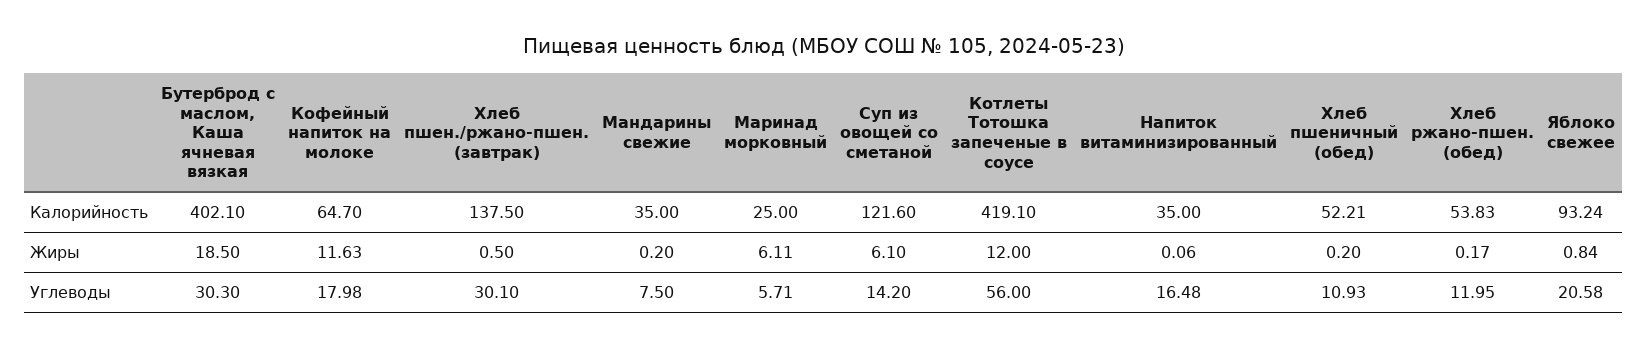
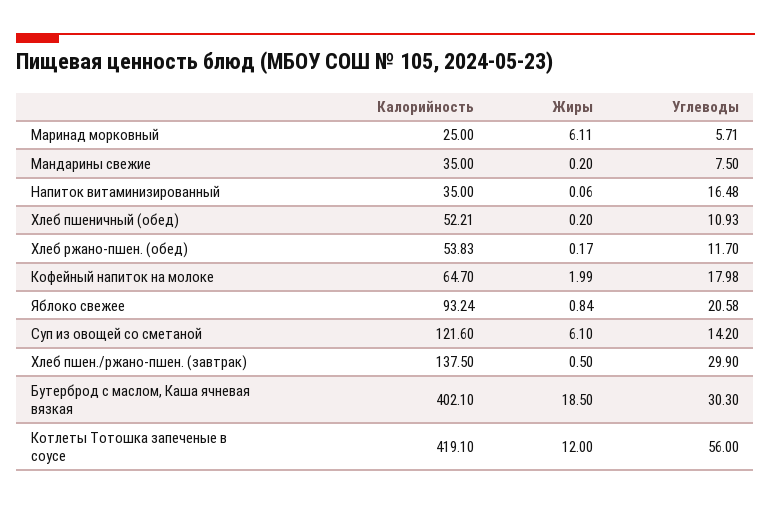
Кофейный напиток на молоке, Жиры: 11.63 -> 1.99
Хлеб пшен./ржано-пшен. (завтрак), Углеводы: 30.1 -> 29.9
Хлеб ржано-пшен. (обед), Углеводы: 11.95 -> 11.7

